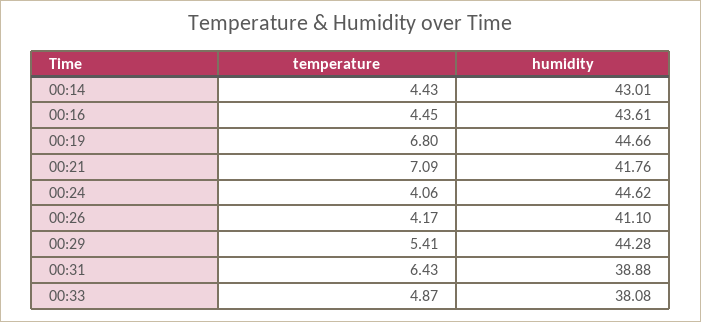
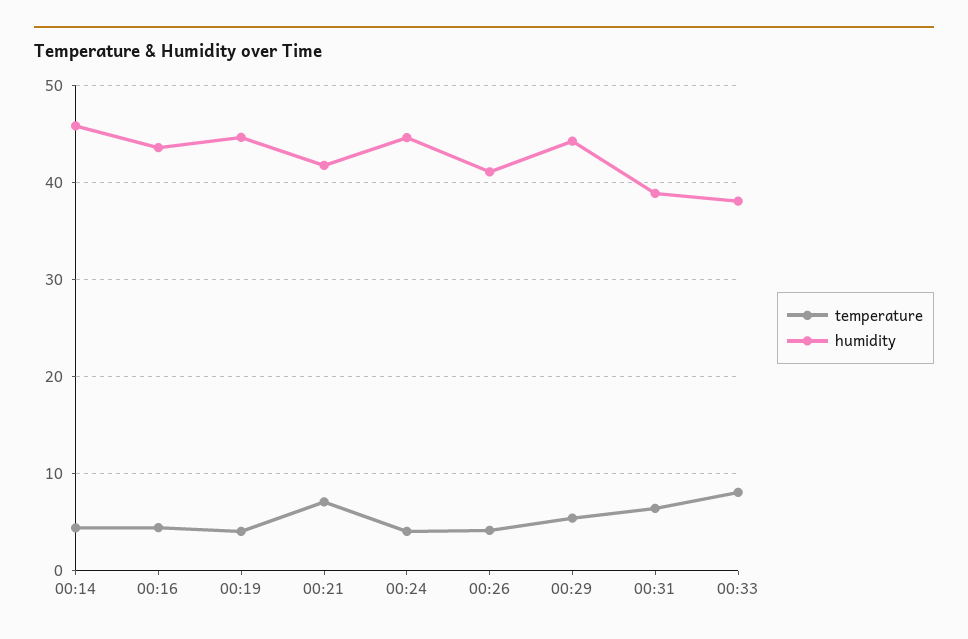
humidity, 00:14: 43.01 -> 46
temperature, 00:19: 6.8 -> 4
temperature, 00:33: 4.87 -> 8

